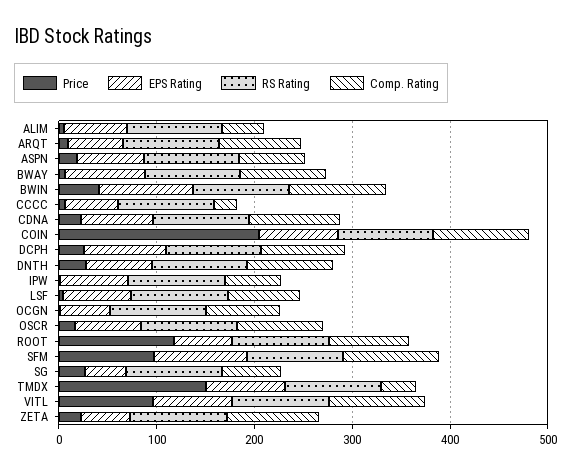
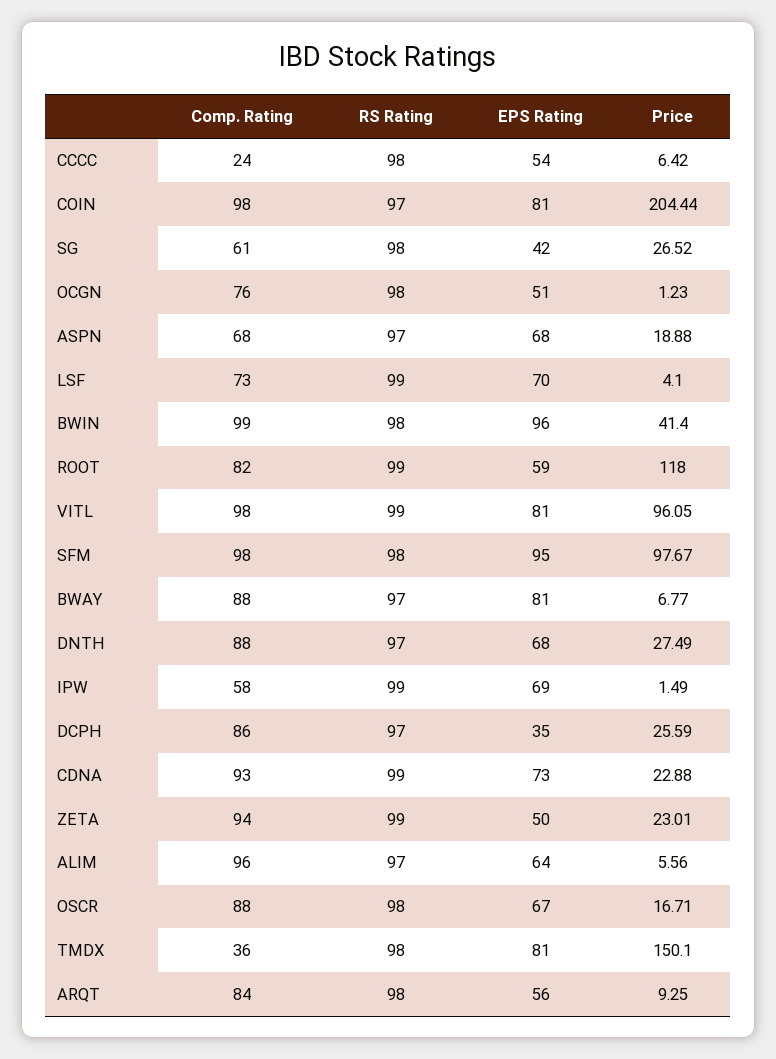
Comp. Rating, ALIM: 40 -> 96
EPS Rating, DCPH: 80 -> 35

